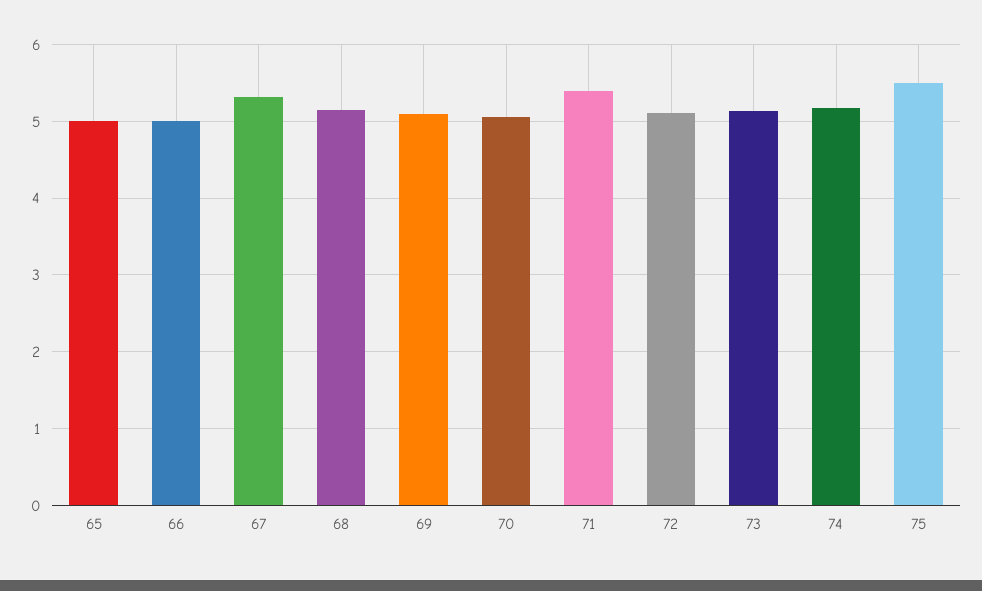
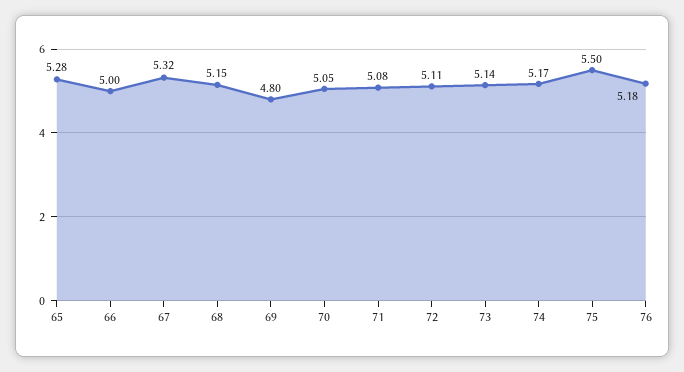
65: 5 -> 5.28
69: 5.1 -> 4.8
71: 5.4 -> 5.08
76: none -> 5.18

